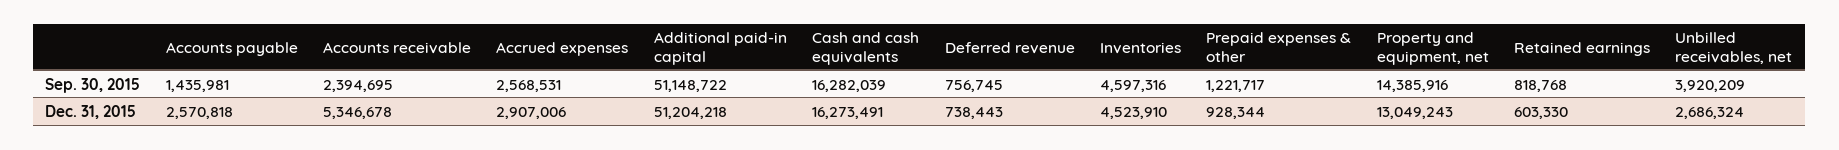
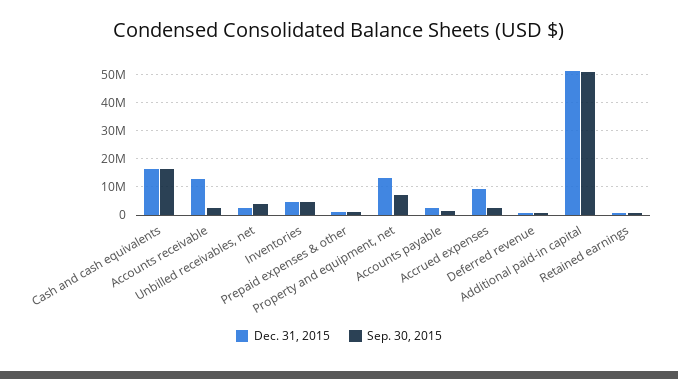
Sep. 30, 2015, Property and equipment, net: 14385916 -> 7500000
Dec. 31, 2015, Accounts receivable: 5346678 -> 12500000
Dec. 31, 2015, Accrued expenses: 2907006 -> 10000000

